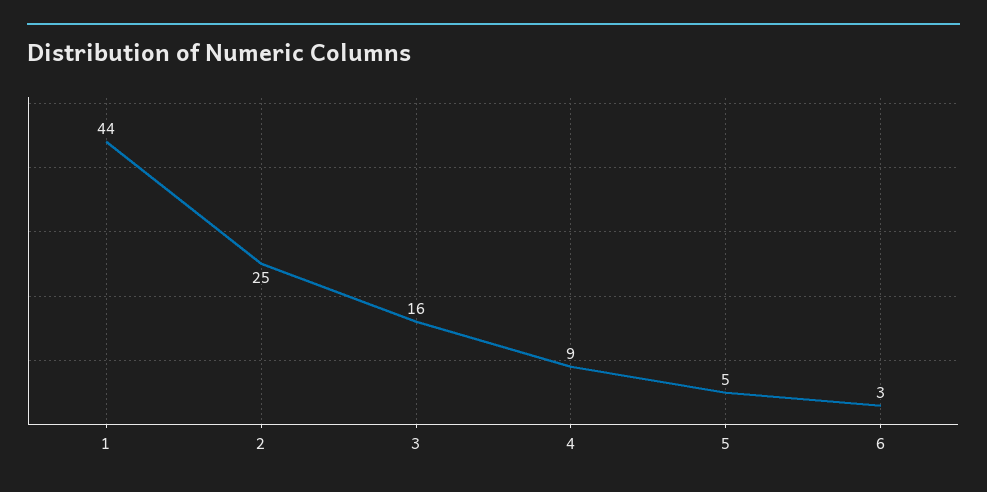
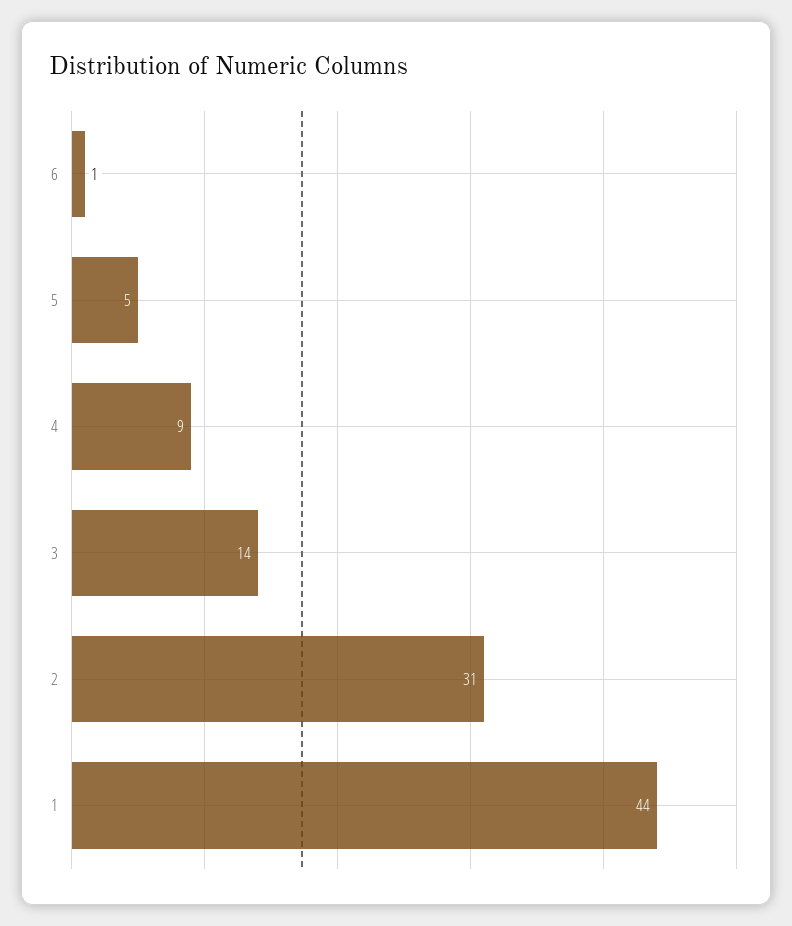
2: 25 -> 31
3: 16 -> 14
6: 3 -> 1

